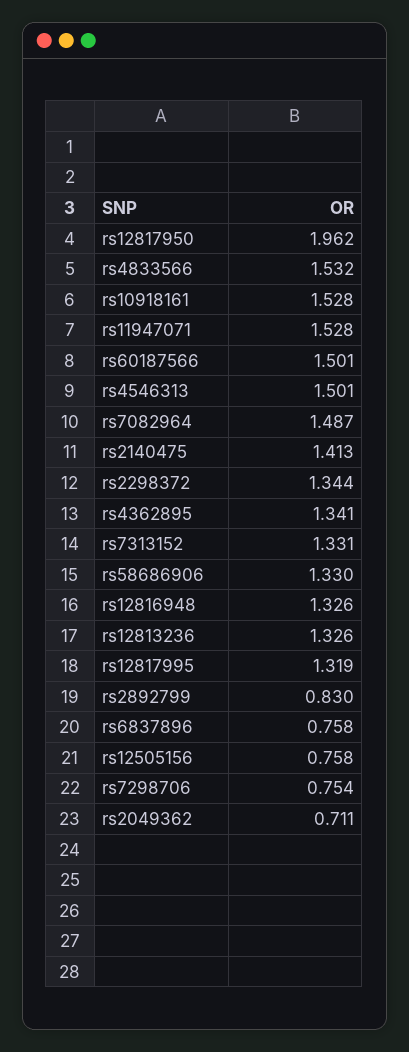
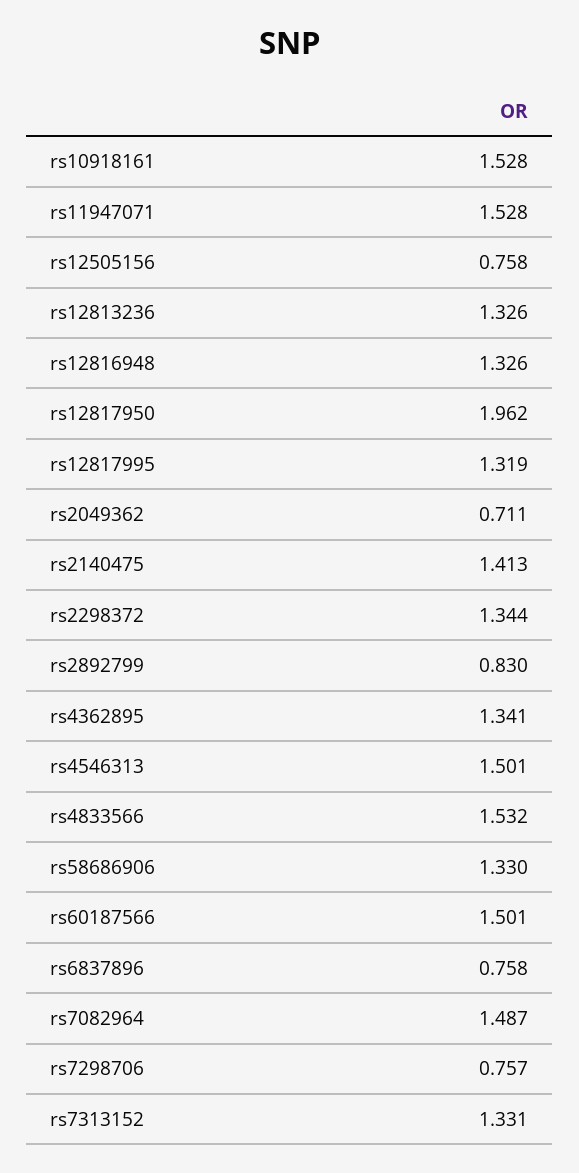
rs7298706: 0.754 -> 0.757

